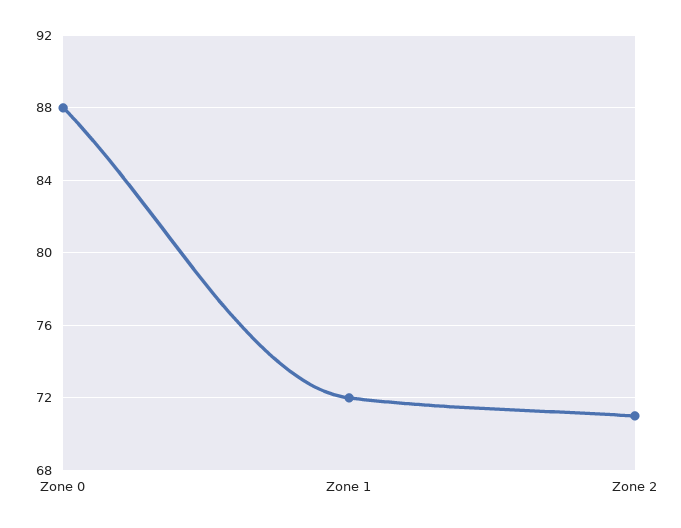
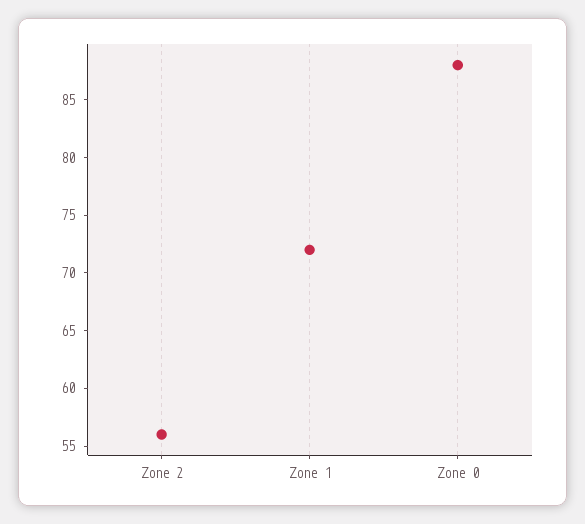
Zone 2: 71 -> 56

